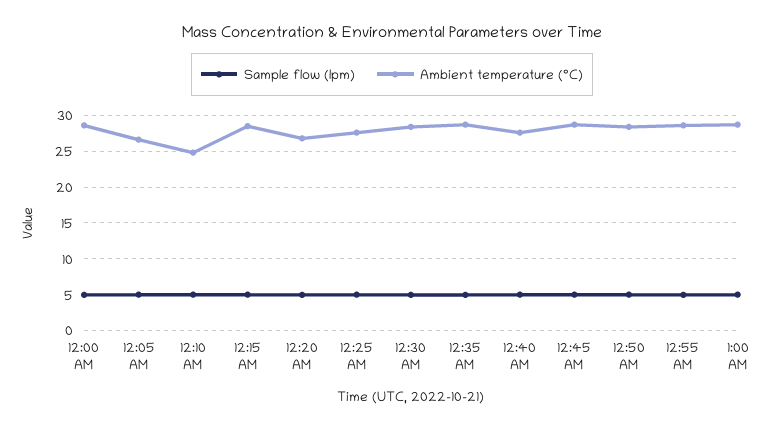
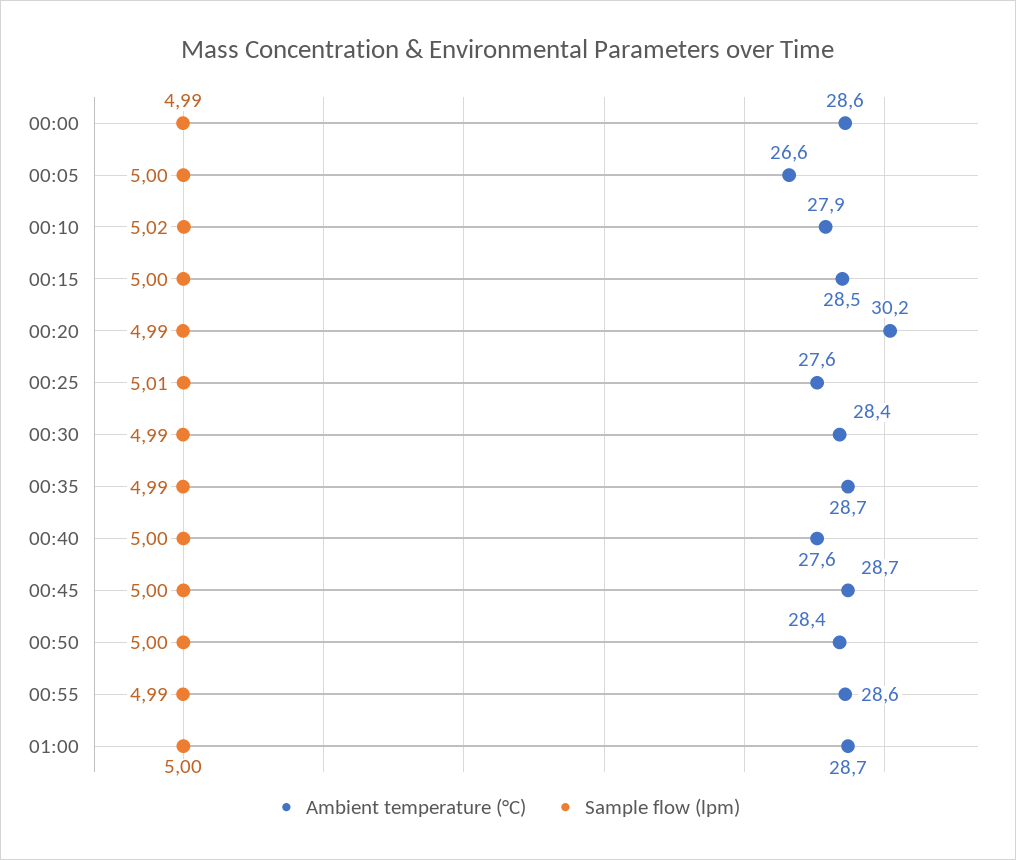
Ambient temperature (°C), 12:10 AM: 25 -> 27.9
Ambient temperature (°C), 12:20 AM: 27 -> 30.2

